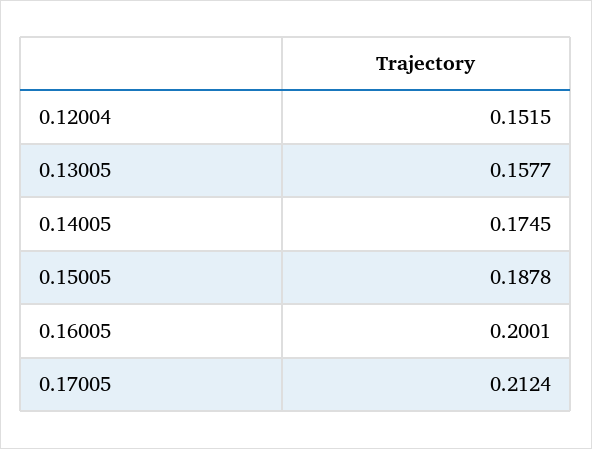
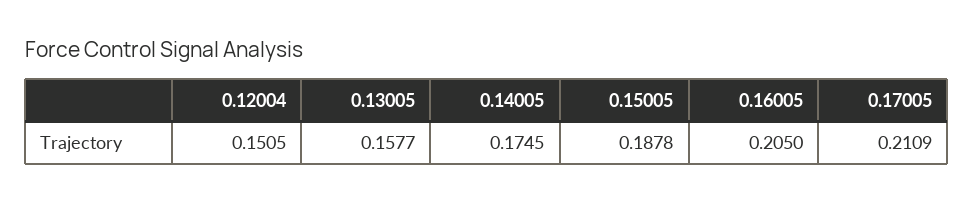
0.12004: 0.1515 -> 0.1505
0.16005: 0.2001 -> 0.205
0.17005: 0.2124 -> 0.2109

